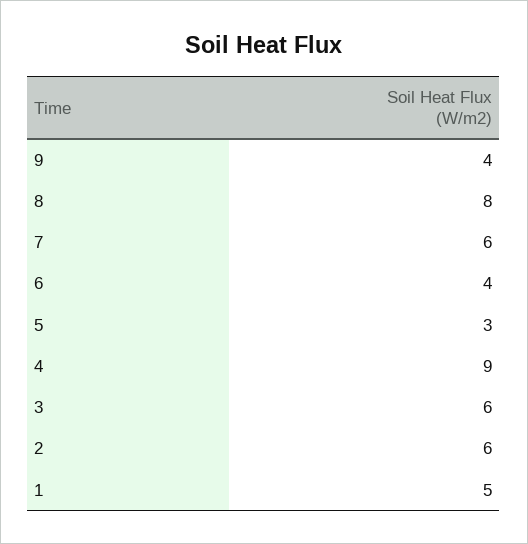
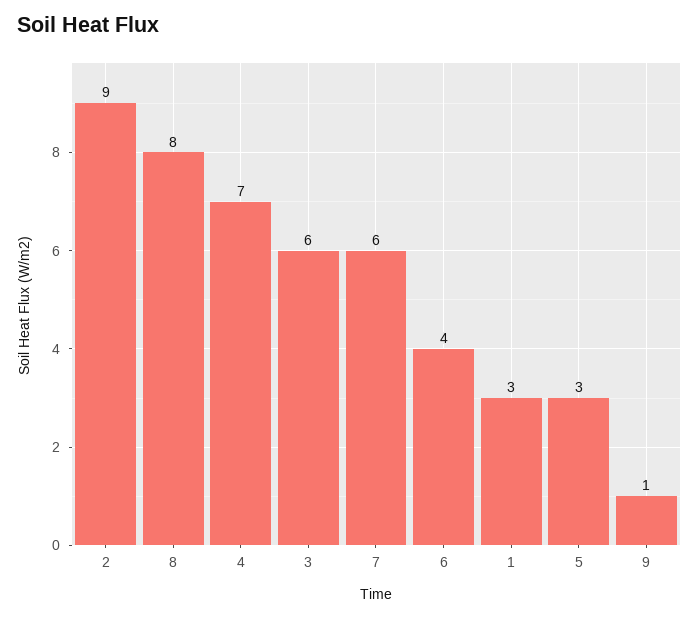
9: 4 -> 1
4: 9 -> 7
2: 6 -> 9
1: 5 -> 3

